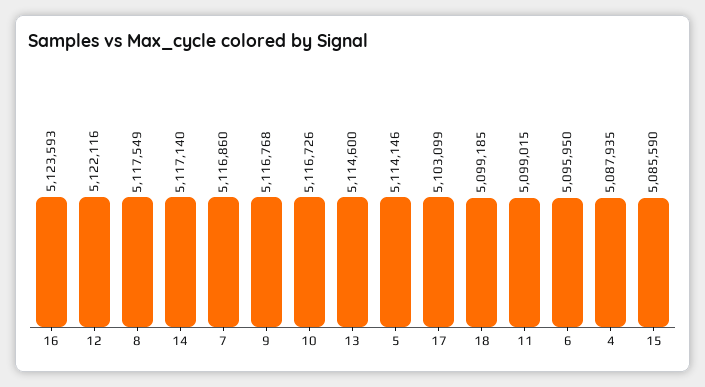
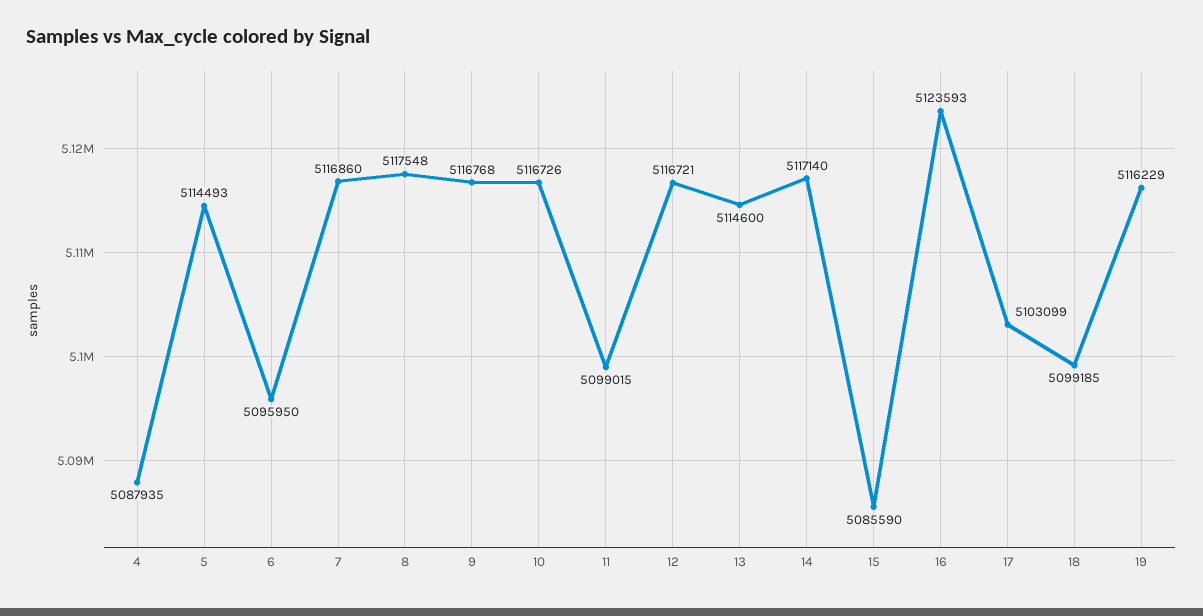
12: 5122116 -> 5116721
8: 5117549 -> 5117548
5: 5114146 -> 5114493
19: none -> 5116229

